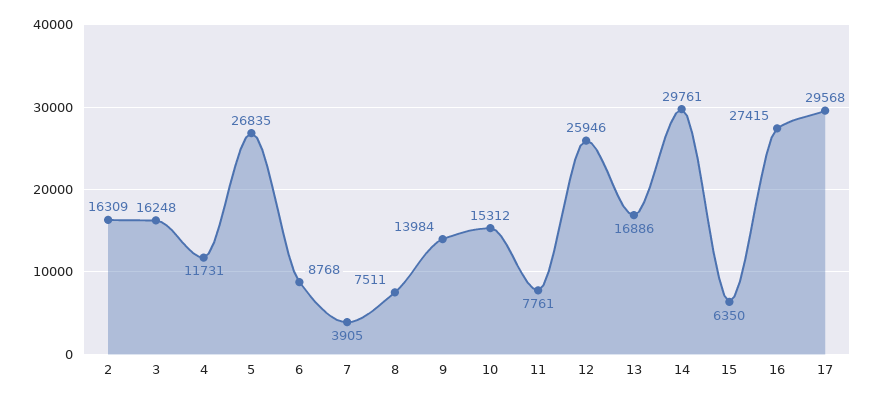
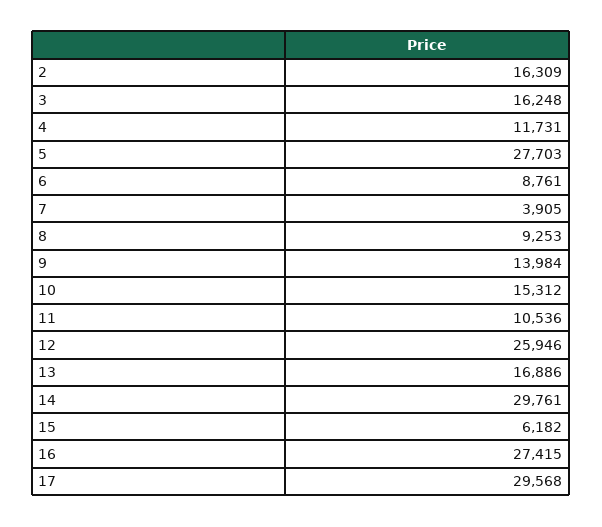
5: 26835 -> 27703
6: 8768 -> 8761
8: 7511 -> 9253
11: 7761 -> 10536
15: 6350 -> 6182

